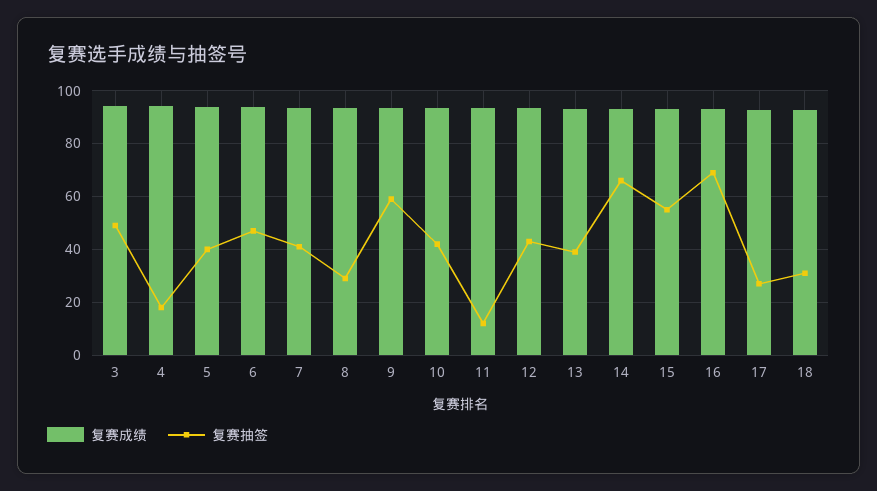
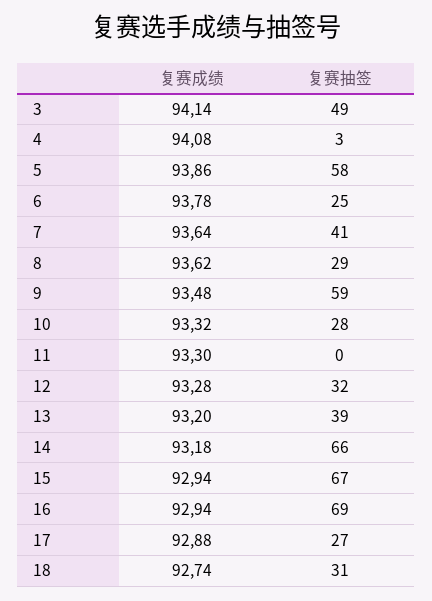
复赛抽签, 4: 17.5 -> 3
复赛抽签, 5: 40 -> 58
复赛抽签, 6: 47.5 -> 25
复赛抽签, 10: 42.5 -> 28
复赛抽签, 11: 12.5 -> 0
复赛抽签, 12: 42.5 -> 32
复赛抽签, 15: 55 -> 67

